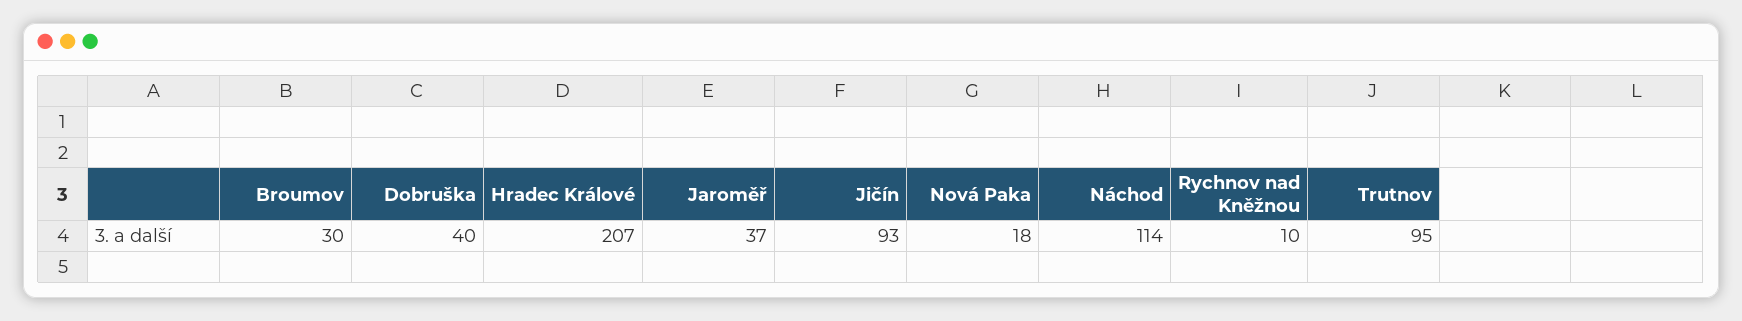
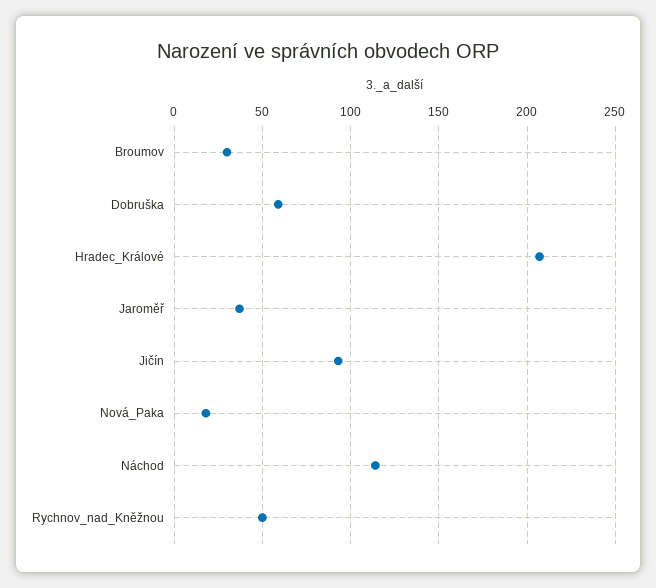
Dobruška: 40 -> 60
Rychnov nad Kněžnou: 10 -> 50
Trutnov: 95 -> none

